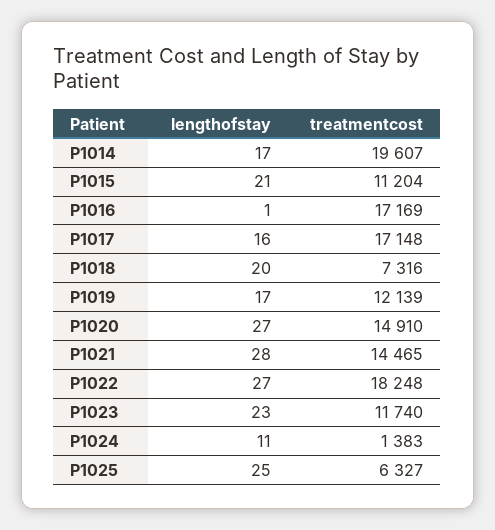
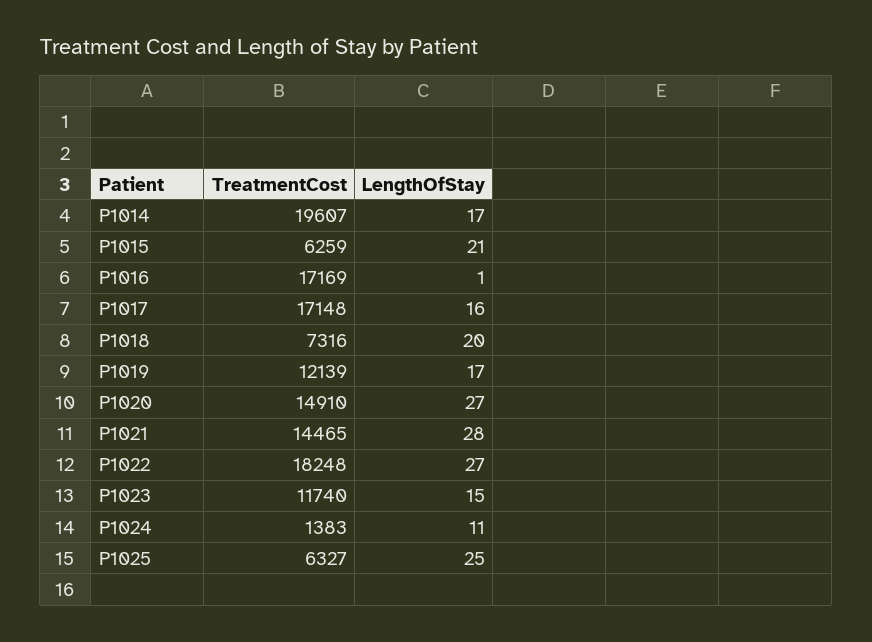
treatmentcost, P1015: 11204 -> 6259
lengthofstay, P1023: 23 -> 15

